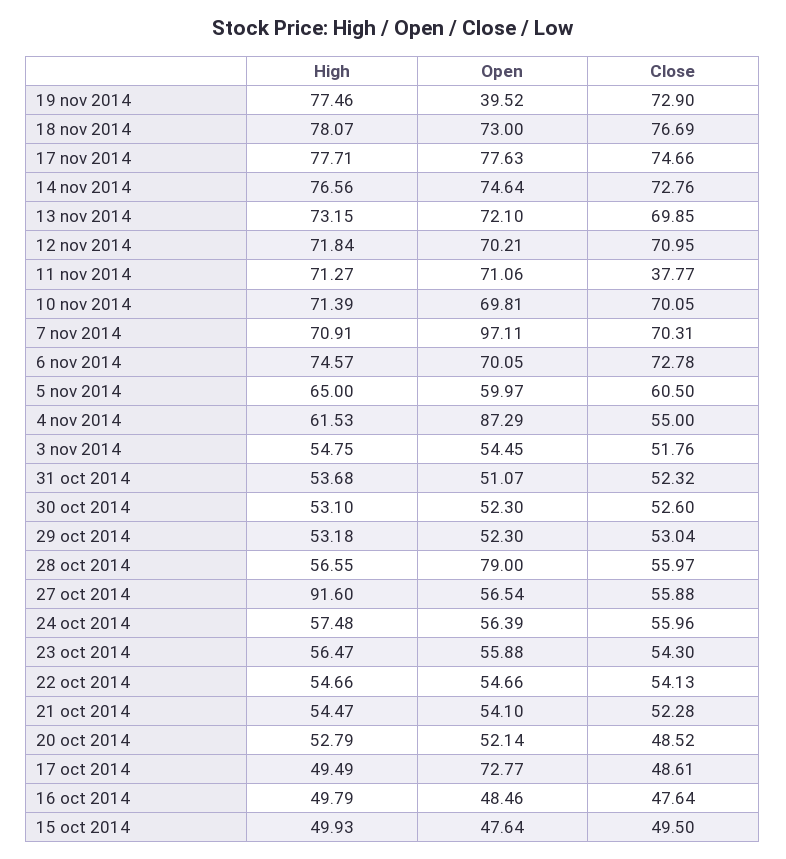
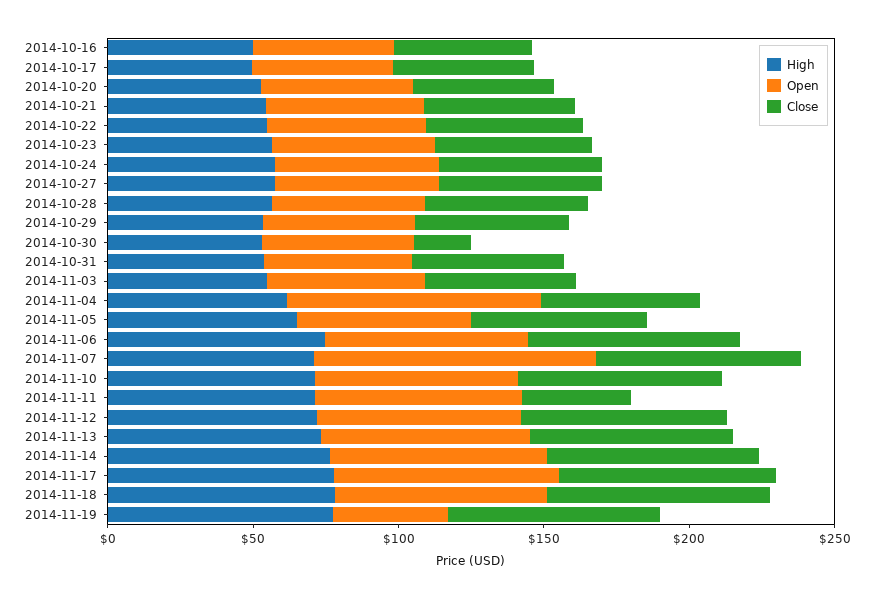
Close, 30 oct 2014: 52.6 -> 20
Open, 28 oct 2014: 79 -> 50
High, 27 oct 2014: 91.6 -> 60
Open, 17 oct 2014: 72.77 -> 50
High, 15 oct 2014: 49.93 -> none
Open, 15 oct 2014: 47.64 -> none
Close, 15 oct 2014: 49.5 -> none

